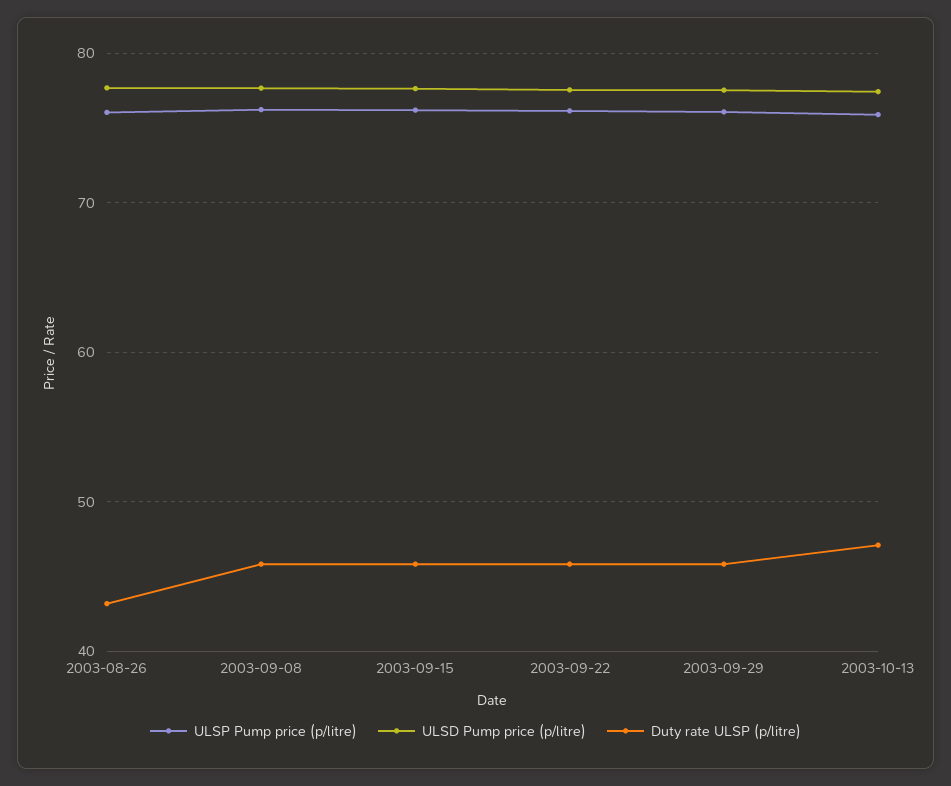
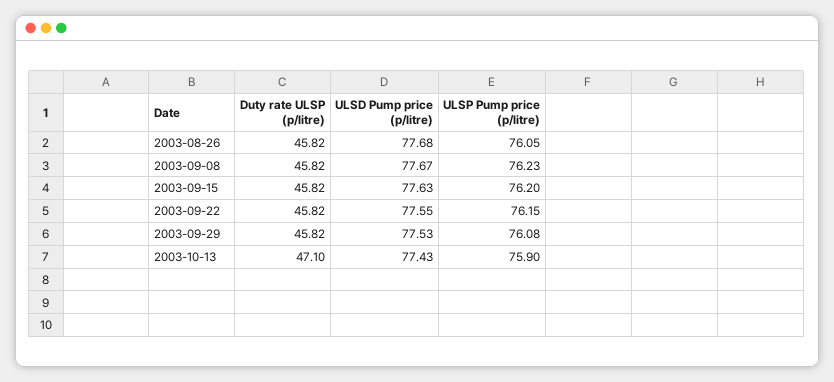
Duty rate ULSP (p/litre), 2003-08-26: 43 -> 45.82

